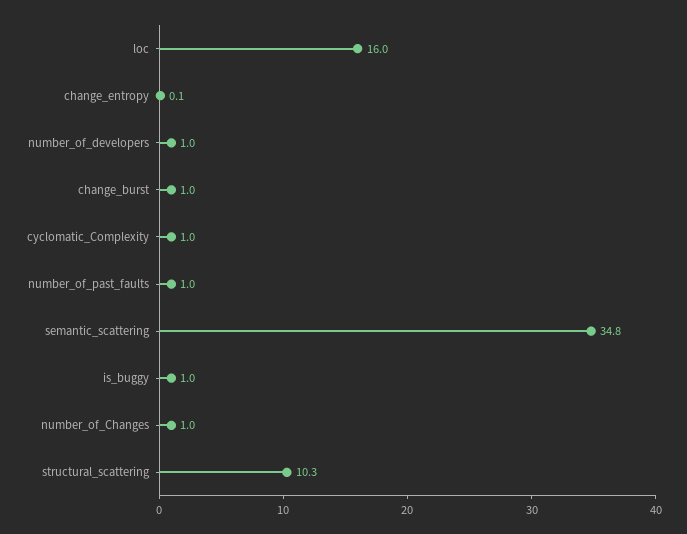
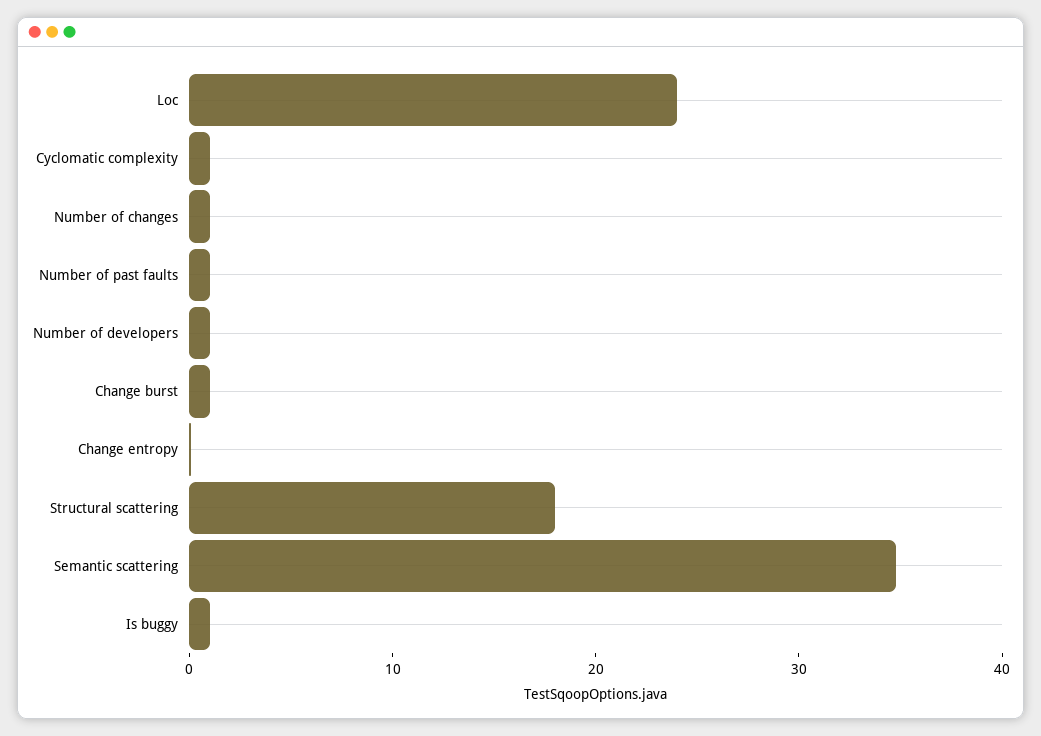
loc: 16 -> 24
structural_scattering: 10.3 -> 18

